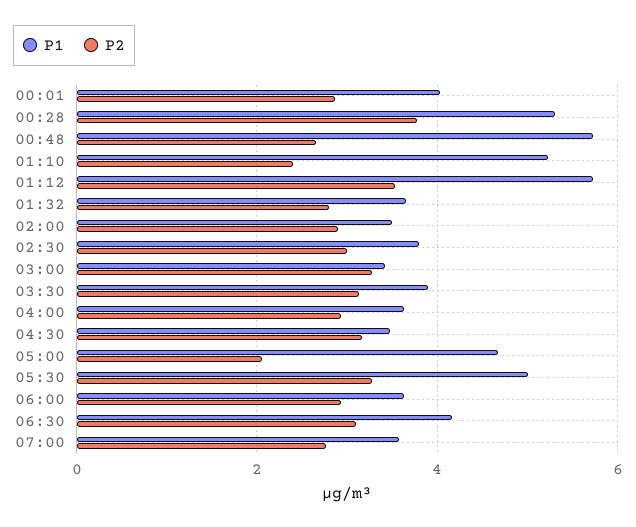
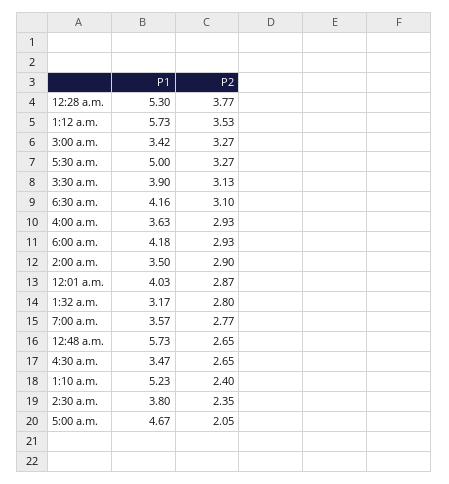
P1, 01:32: 3.6 -> 3.17
P2, 02:30: 3 -> 2.35
P2, 04:30: 3.2 -> 2.65
P1, 06:00: 3.6 -> 4.18

